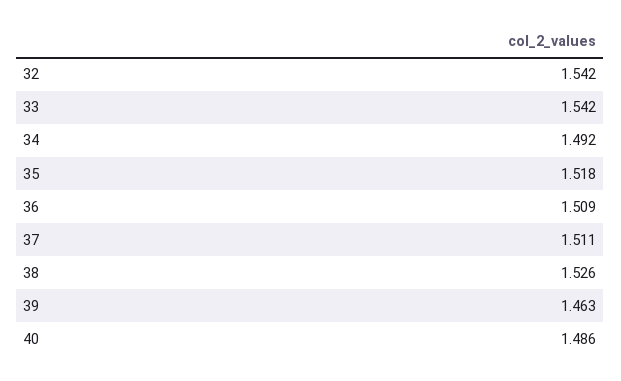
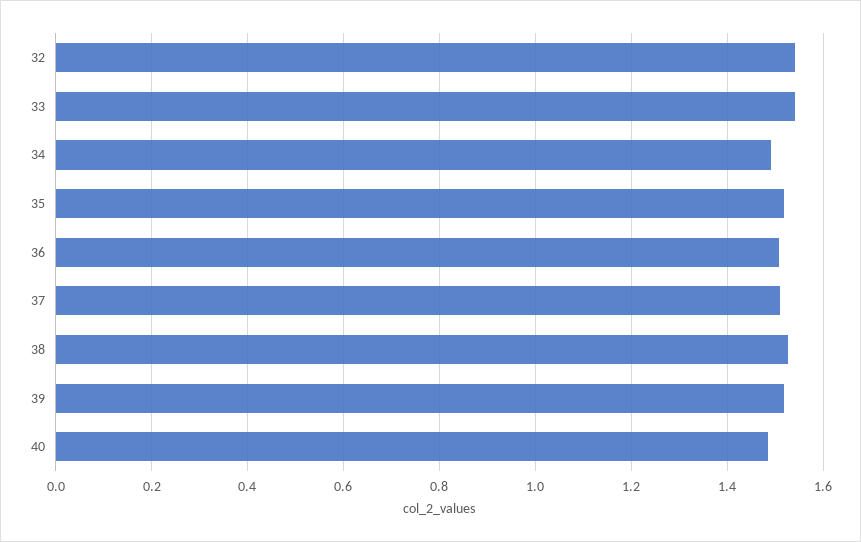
39: 1.463 -> 1.52

